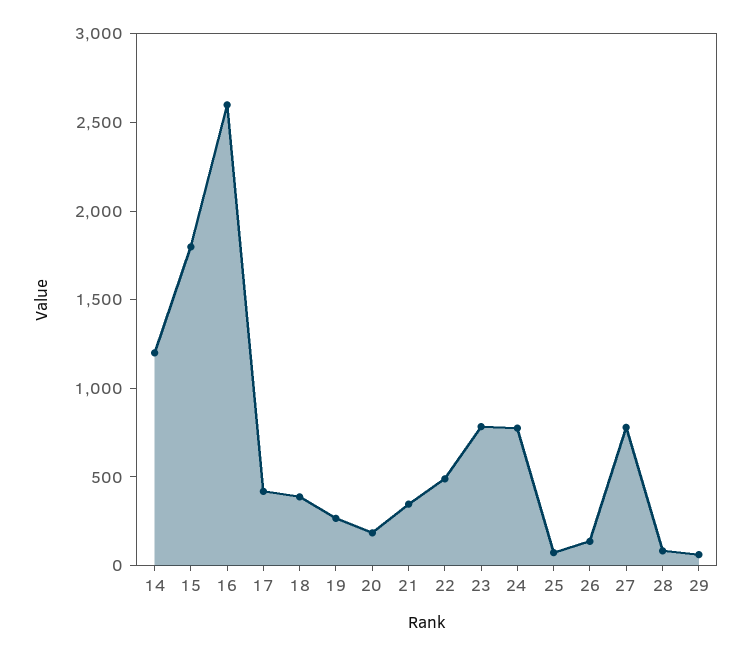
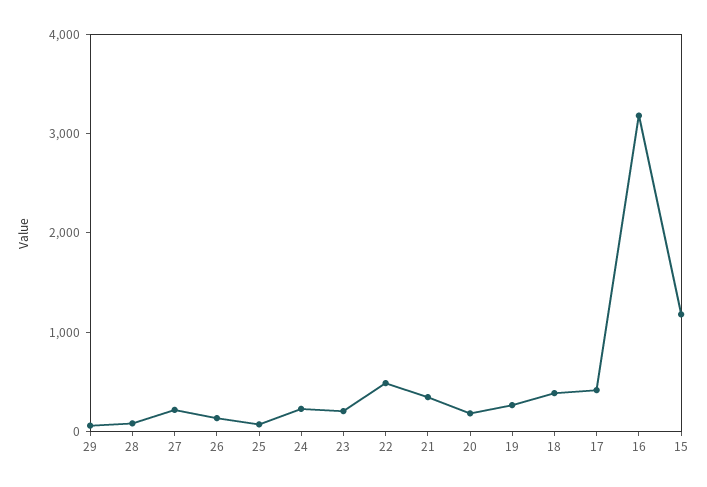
14: 1200 -> none
15: 1800 -> 1200
16: 2600 -> 3200
23: 800 -> 200
24: 800 -> 200
27: 800 -> 200

